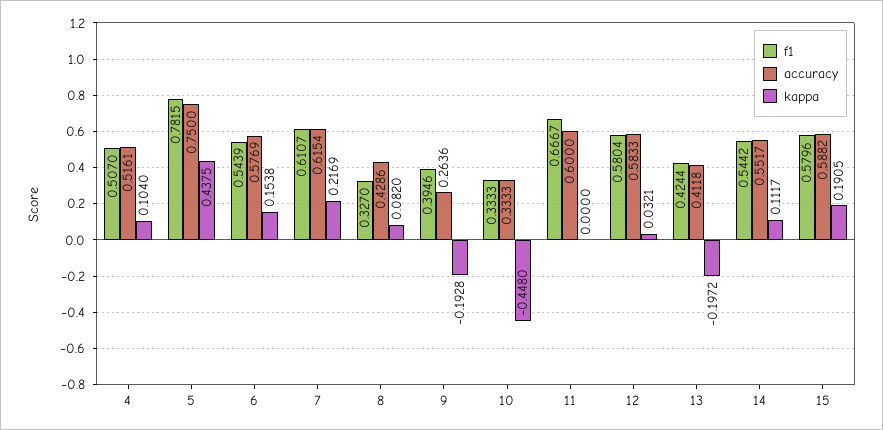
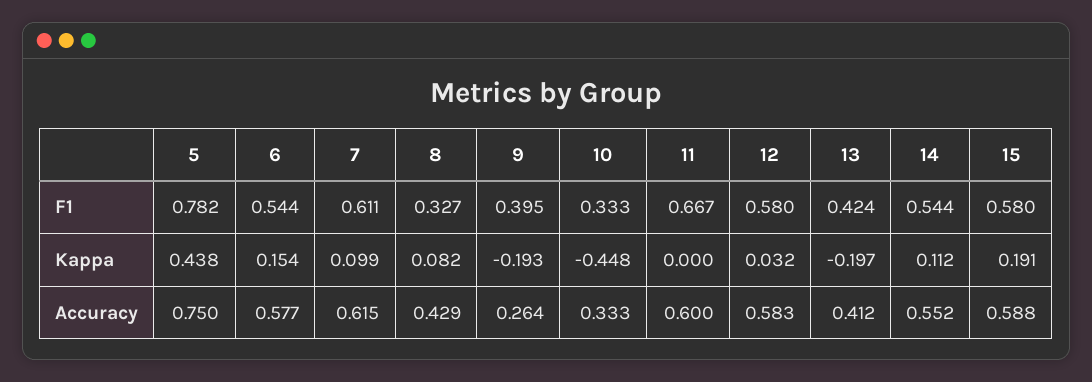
f1, 4: 0.507 -> none
accuracy, 4: 0.5161 -> none
kappa, 4: 0.104 -> none
kappa, 7: 0.2169 -> 0.099

